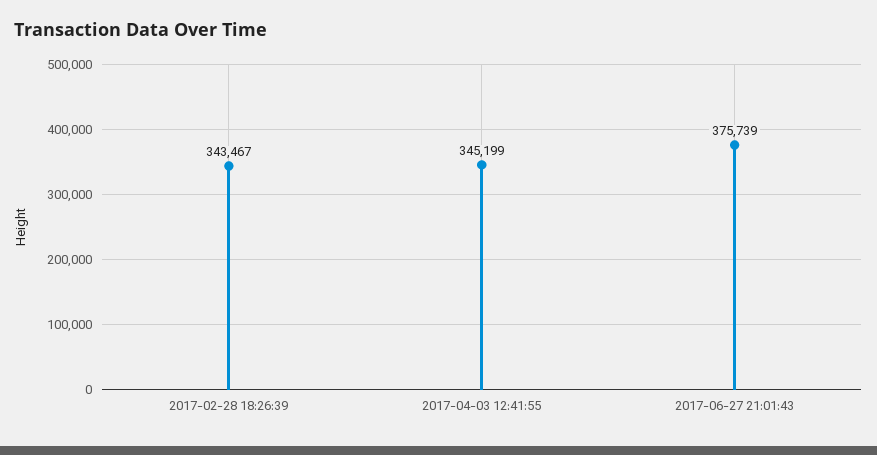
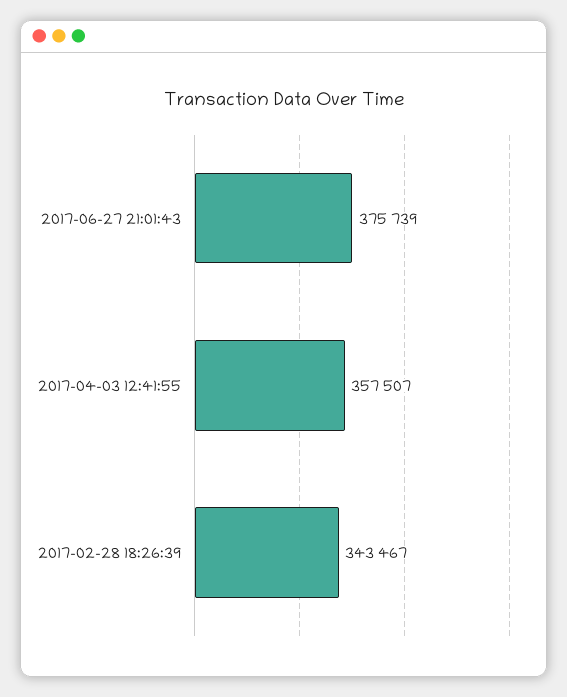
2017-04-03 12:41:55: 345199 -> 357507

